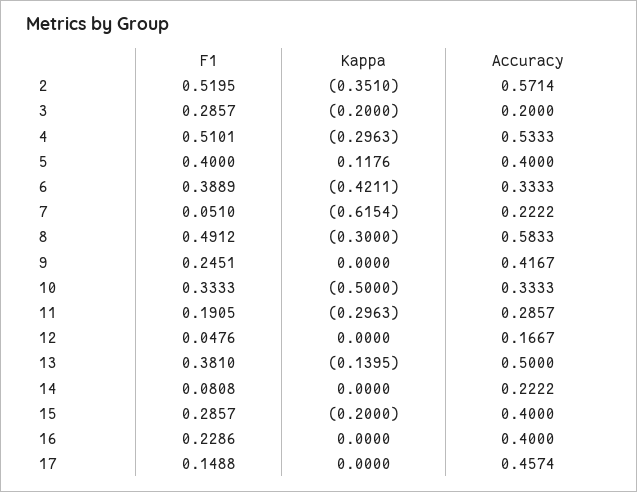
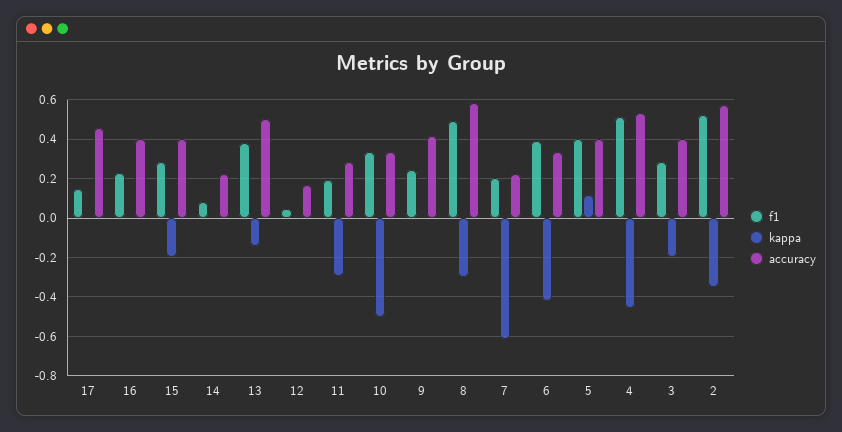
Accuracy, 3: 0.2 -> 0.4
Kappa, 4: -0.2963 -> -0.45
F1, 7: 0.051 -> 0.2

